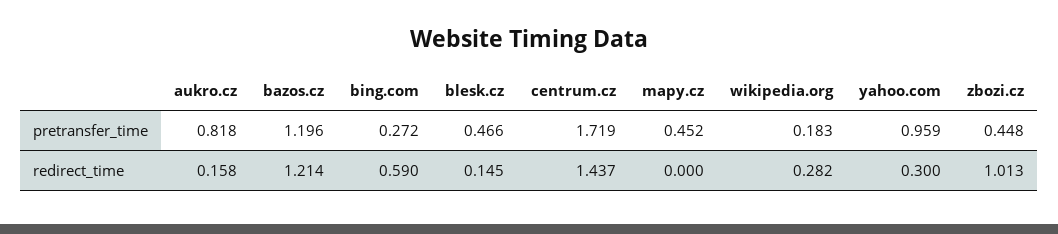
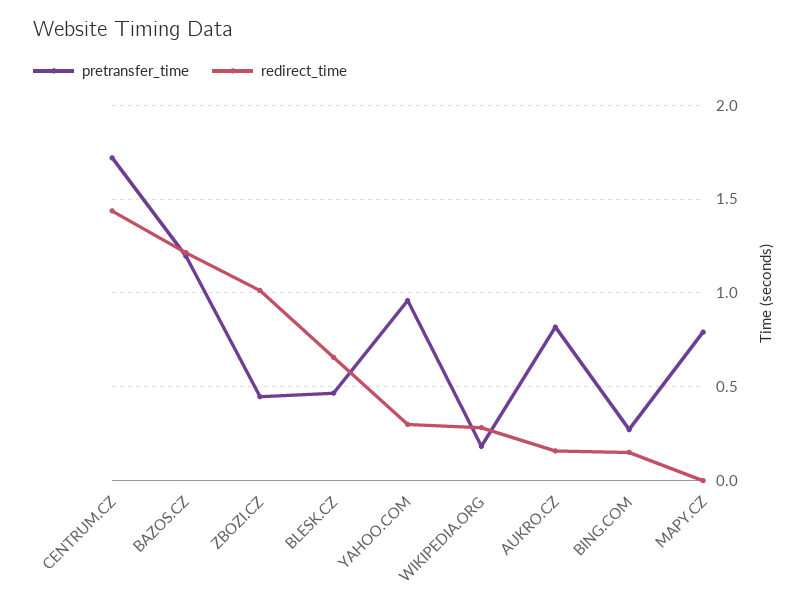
pretransfer_time, mapy.cz: 0.452 -> 0.8
redirect_time, bing.com: 0.59 -> 0.15
redirect_time, blesk.cz: 0.145 -> 0.65

